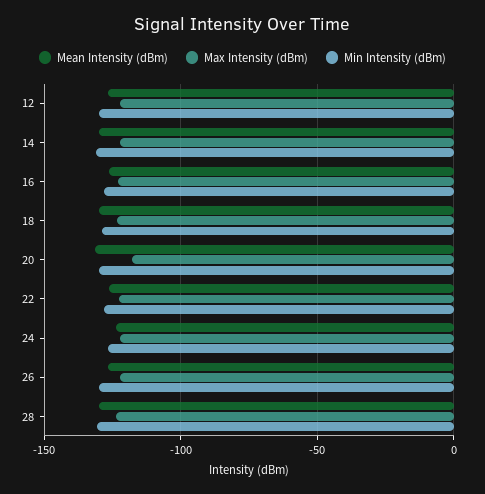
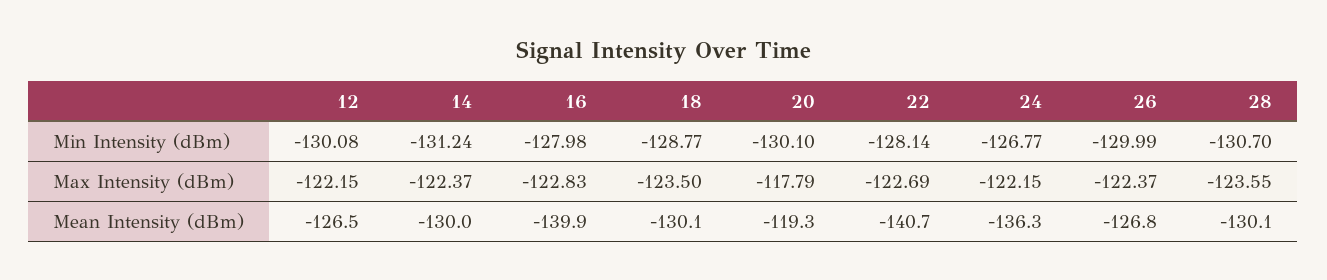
Mean Intensity (dBm), 16: -125 -> -139.9
Mean Intensity (dBm), 20: -130 -> -119.3
Mean Intensity (dBm), 22: -125 -> -140.7
Mean Intensity (dBm), 24: -125 -> -136.3

